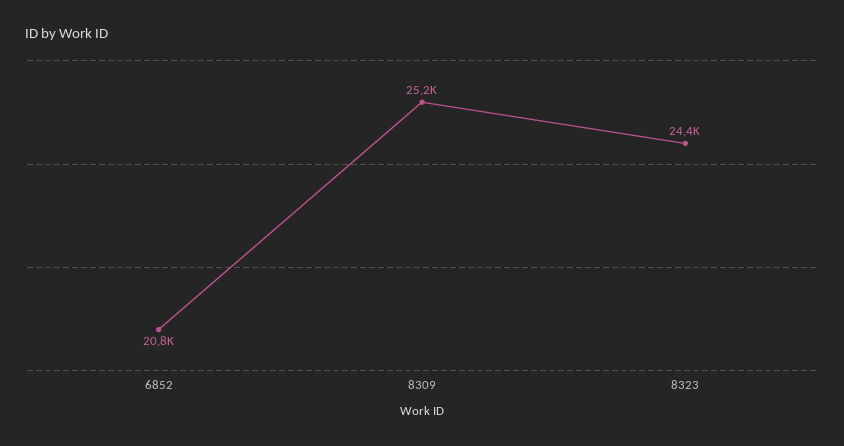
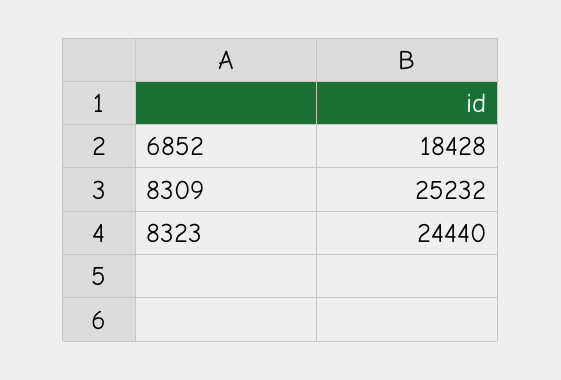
6852: 20800 -> 18428

